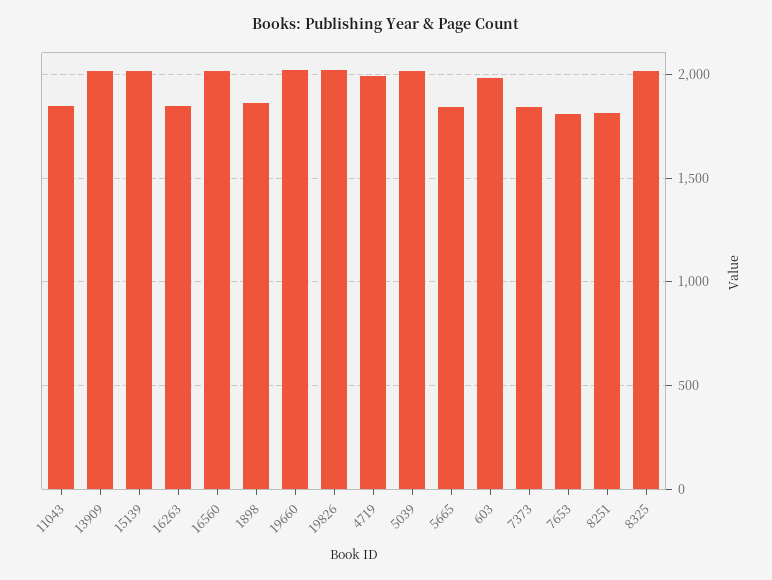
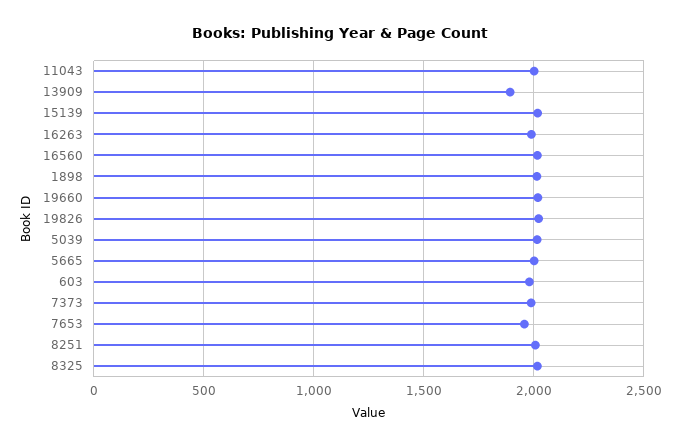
11043: 1850 -> 2000
13909: 2000 -> 1900
16263: 1850 -> 2000
1898: 1850 -> 2000
4719: 2000 -> none
5665: 1850 -> 2000
7373: 1850 -> 2000
7653: 1800 -> 1950
8251: 1800 -> 2000

